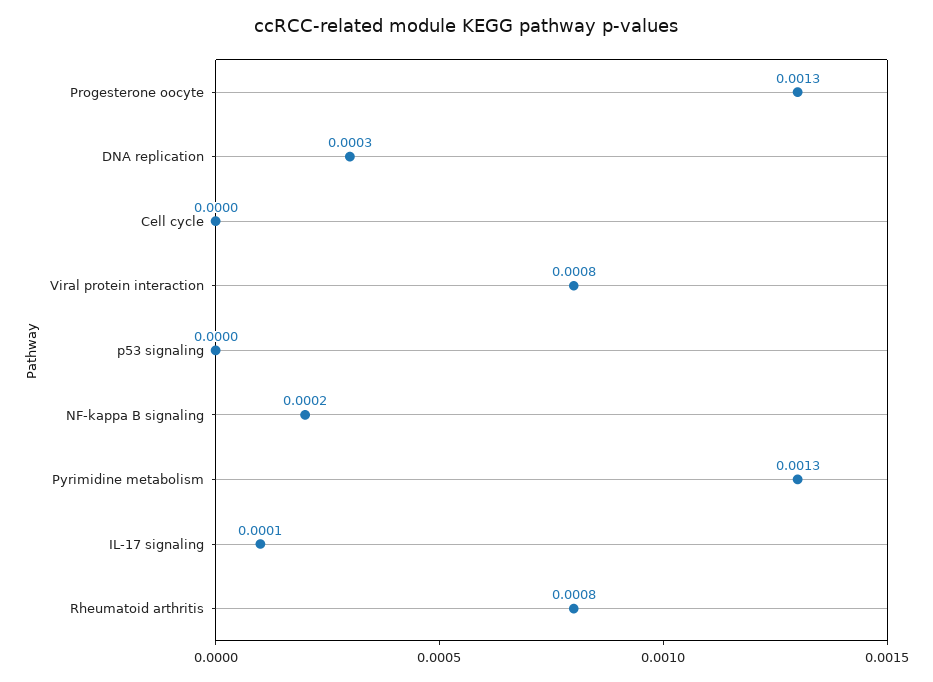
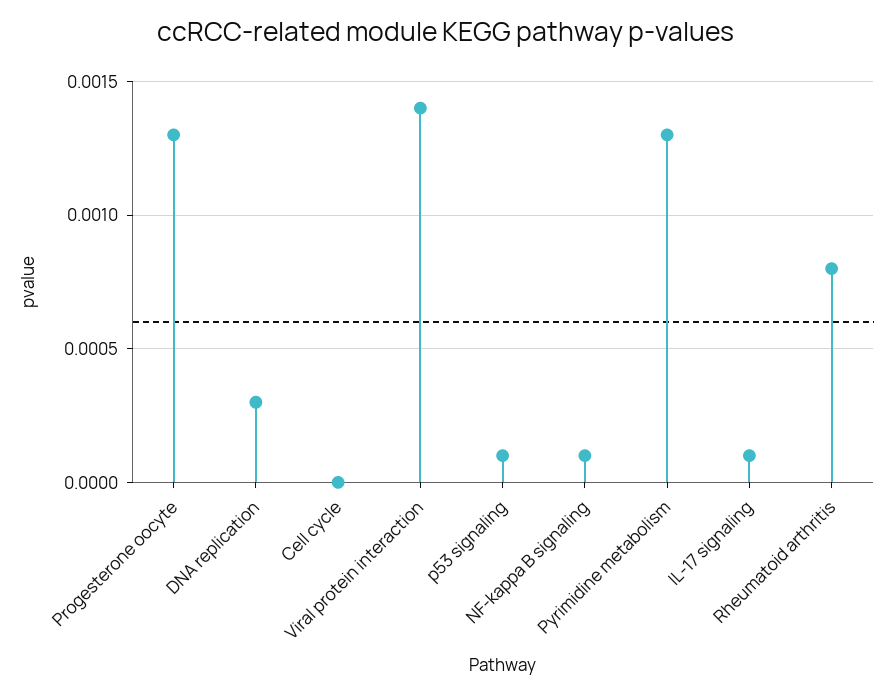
Viral protein interaction: 0.0008 -> 0.0014
p53 signaling: 0 -> 0.0001
NF-kappa B signaling: 0.0002 -> 0.0001

